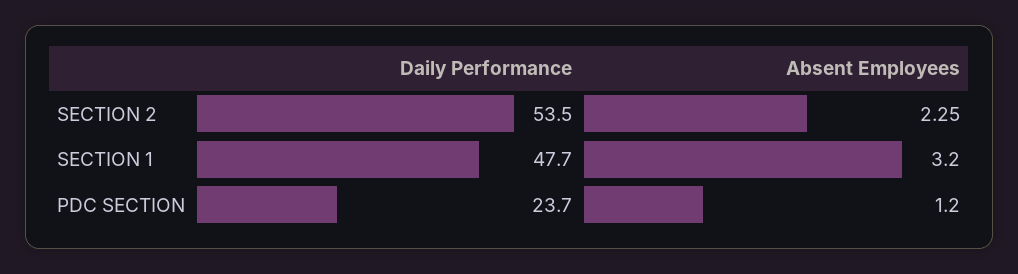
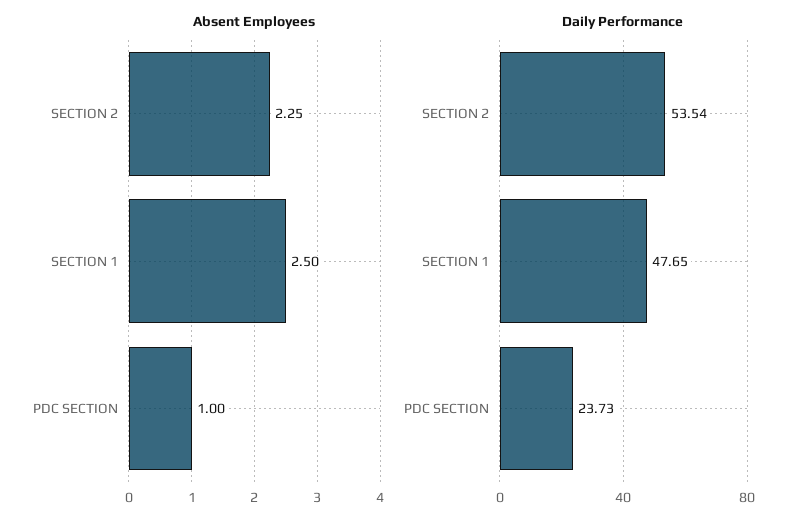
Absent Employees, SECTION 1: 3.2 -> 2.5
Absent Employees, PDC SECTION: 1.2 -> 1

